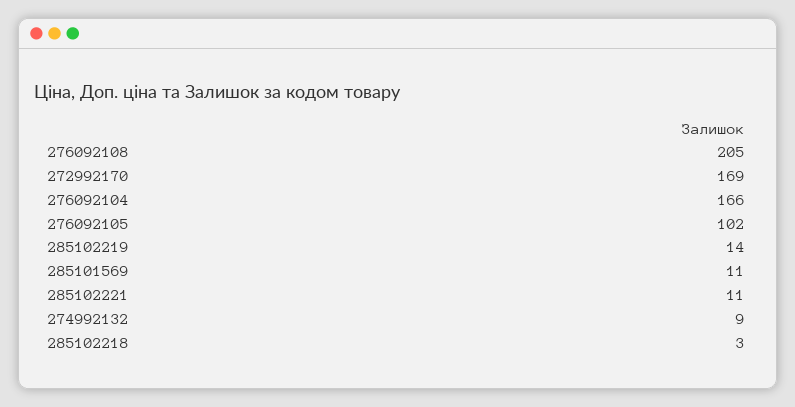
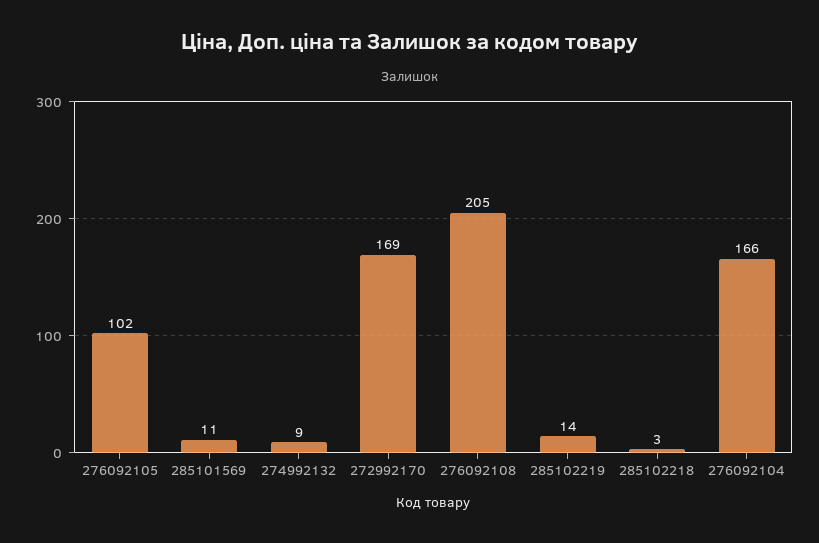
285102221: 11 -> none

